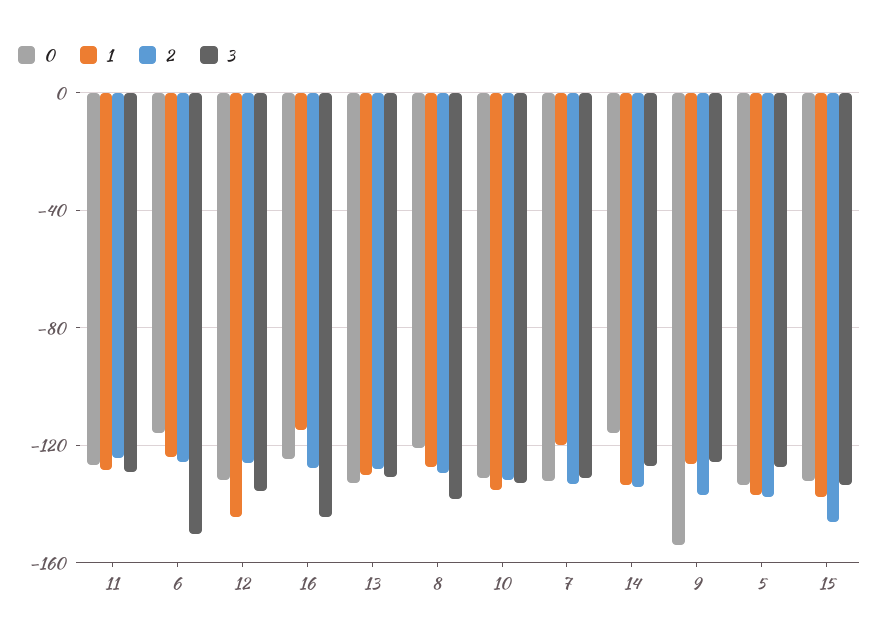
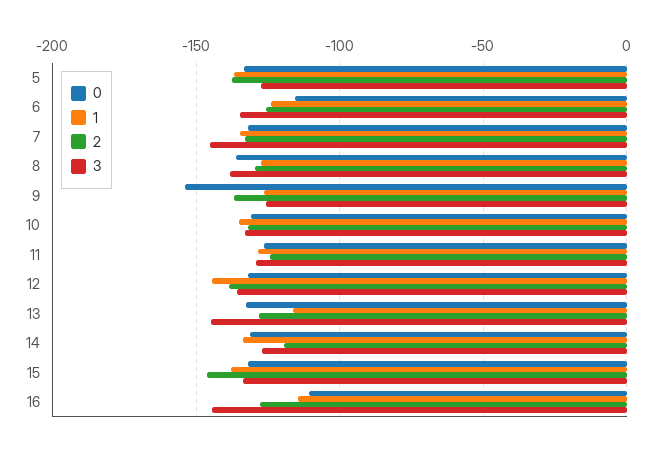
3, 6: -150 -> -135
2, 12: -125 -> -140
0, 16: -125 -> -110
1, 13: -130 -> -115
3, 13: -130 -> -145
0, 8: -120 -> -135
1, 7: -120 -> -135
3, 7: -130 -> -145
0, 14: -115 -> -130
2, 14: -135 -> -120

